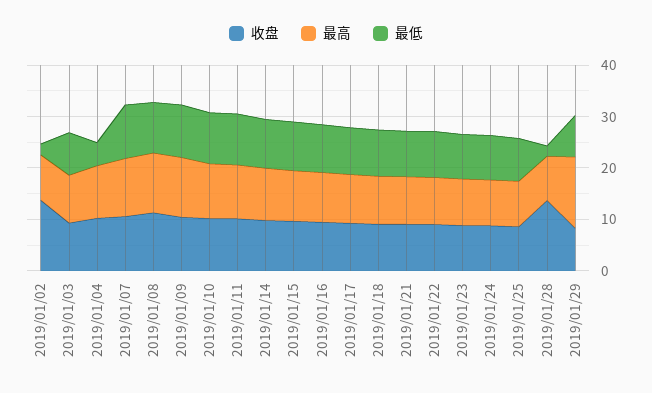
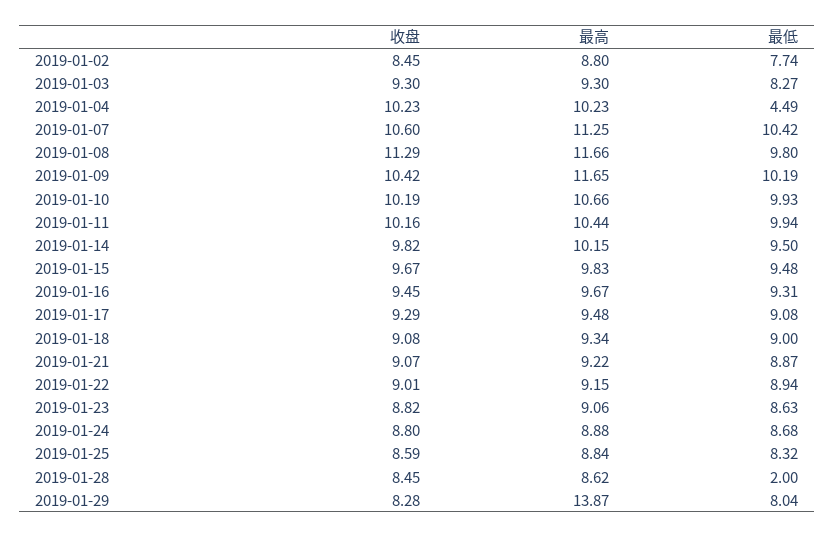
收盘, 2019/01/02: 14 -> 8.45
最低, 2019/01/02: 2 -> 7.74
收盘, 2019/01/28: 14 -> 8.45

